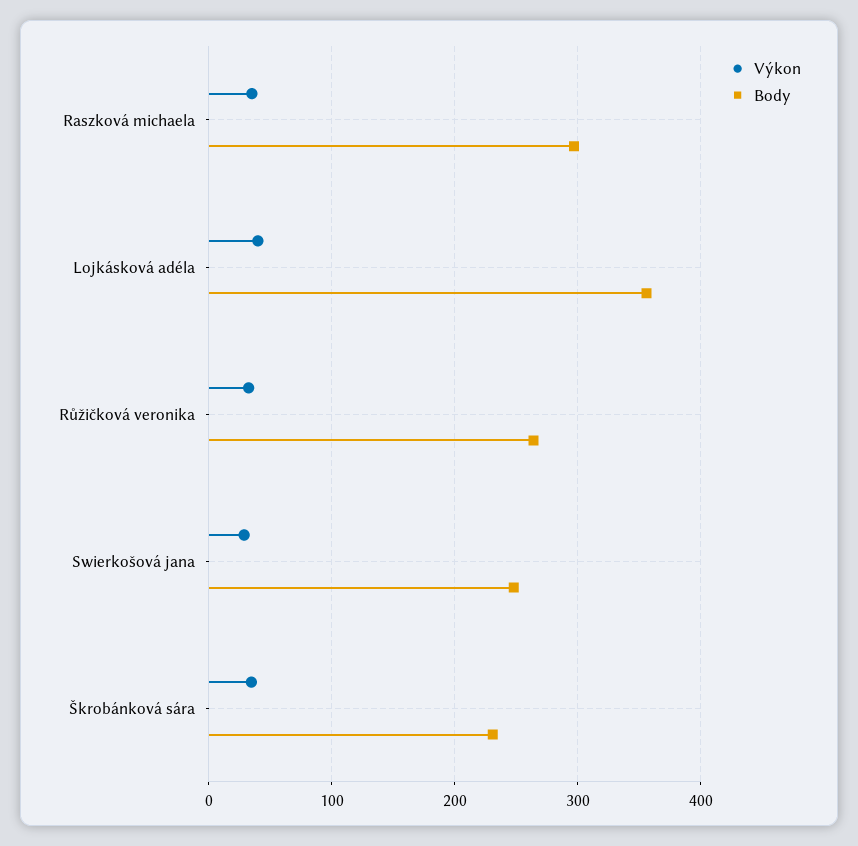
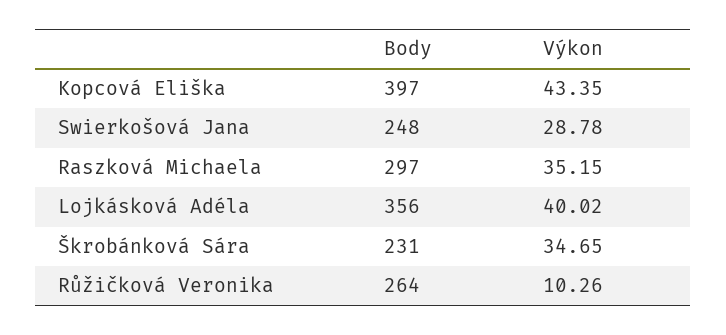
Výkon, Růžičková veronika: 30 -> 10.26
Body, Kopcová Eliška: none -> 397
Výkon, Kopcová Eliška: none -> 43.35

